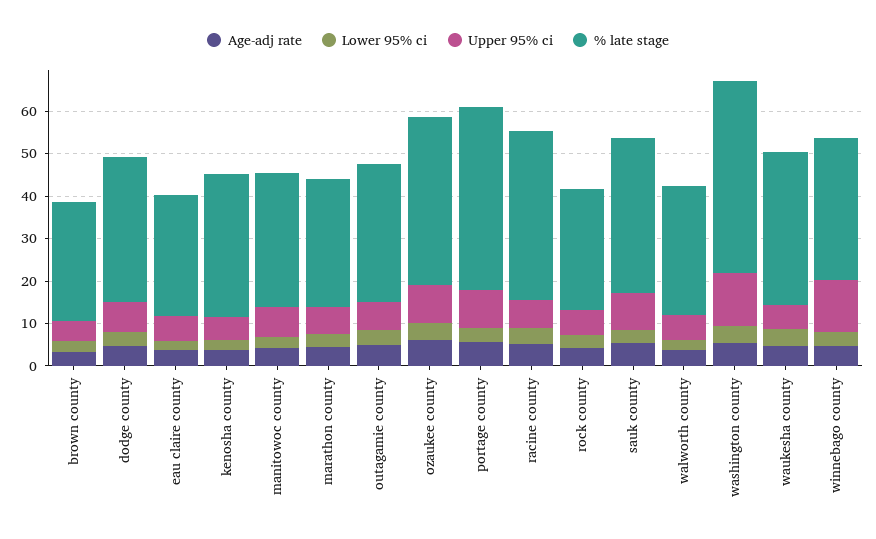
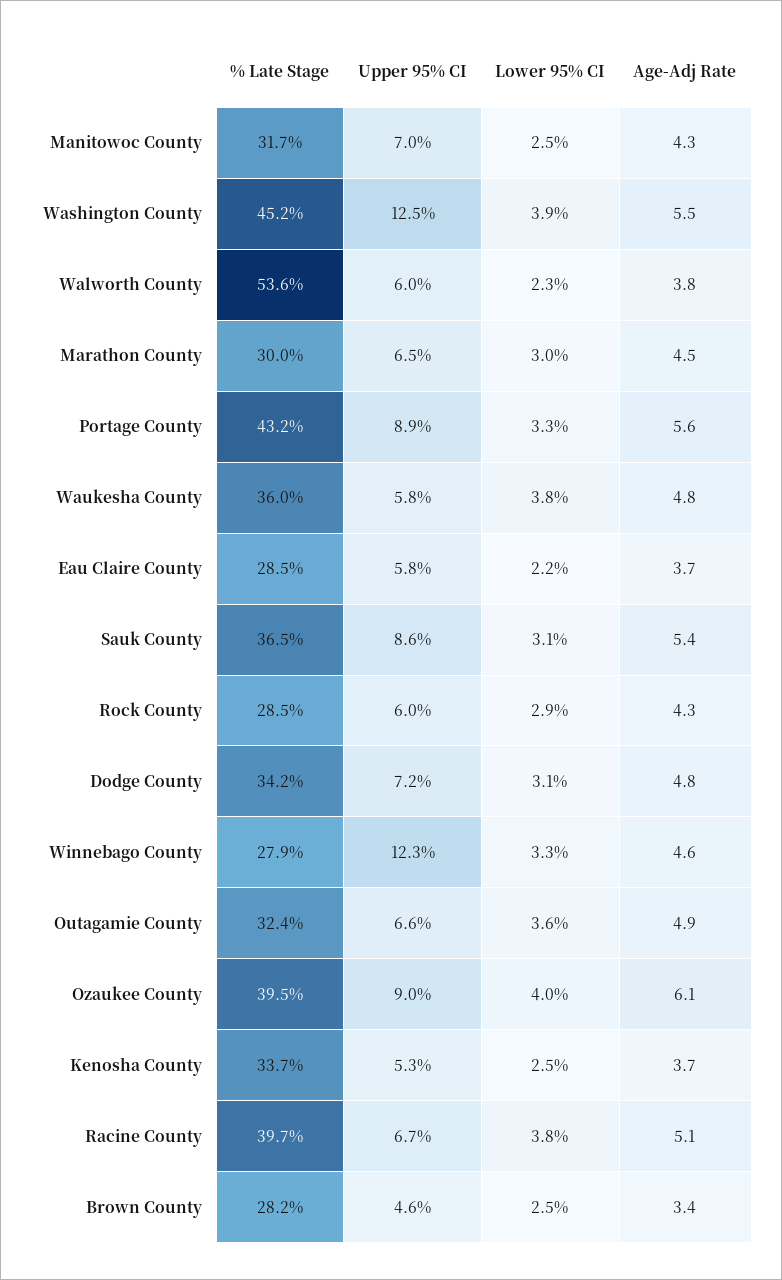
% late stage, walworth county: 30 -> 53.6
% late stage, winnebago county: 34 -> 27.9

